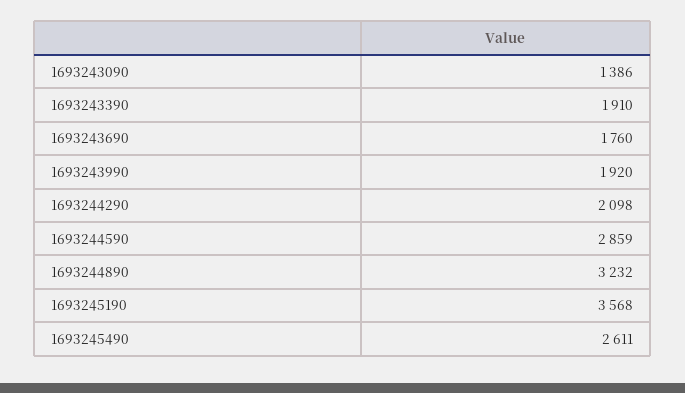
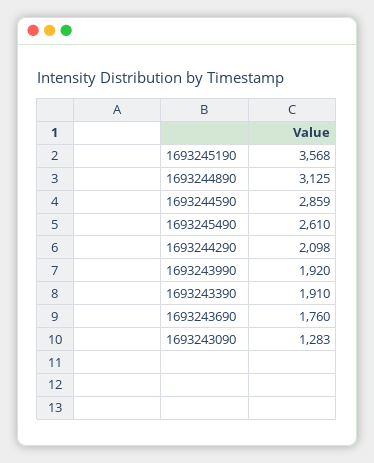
1693243090: 1386 -> 1283
1693244890: 3232 -> 3125
1693245490: 2611 -> 2610

